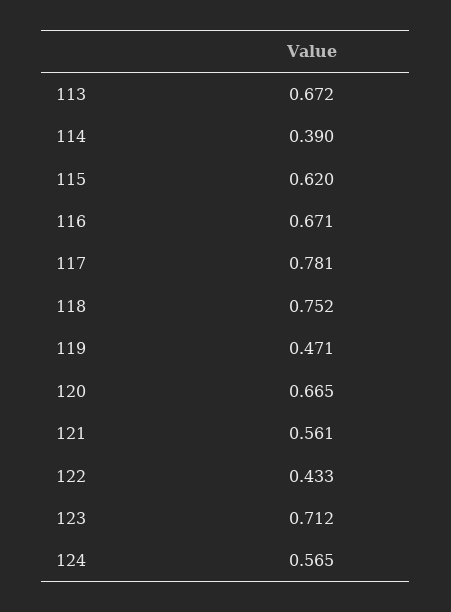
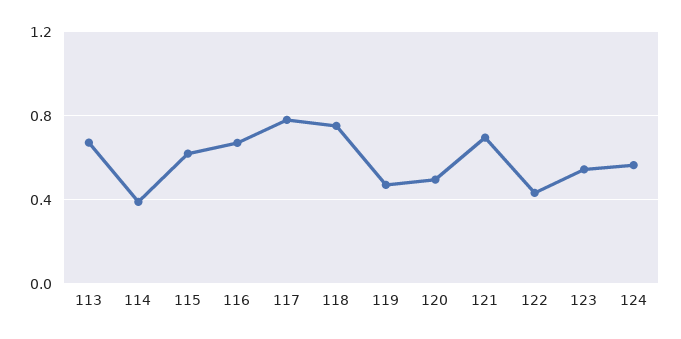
120: 0.665 -> 0.5
121: 0.561 -> 0.7
123: 0.712 -> 0.55

